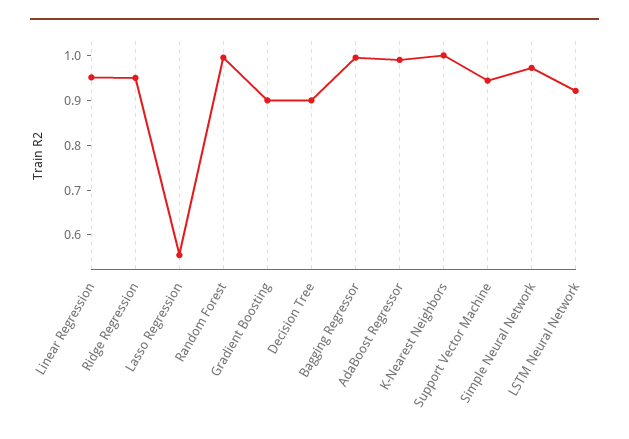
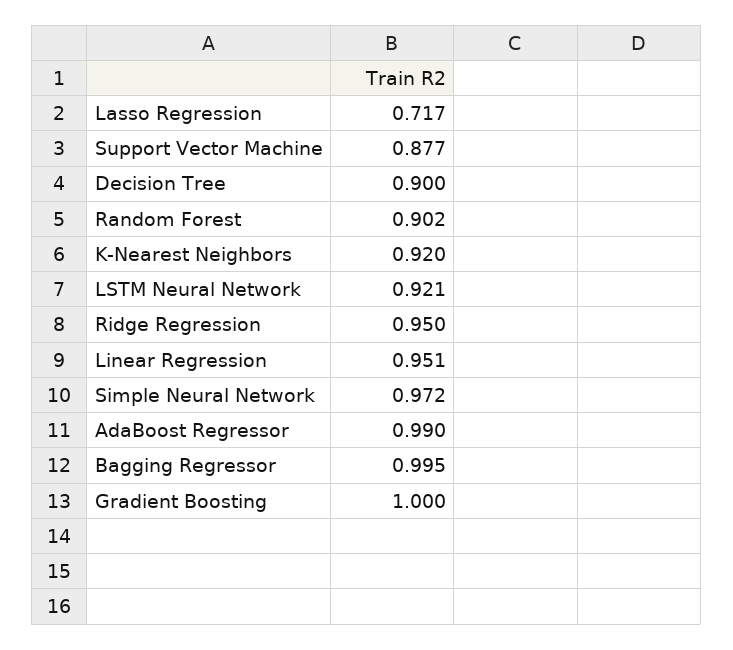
Lasso Regression: 0.56 -> 0.717
Random Forest: 1 -> 0.902
Gradient Boosting: 0.9 -> 1
K-Nearest Neighbors: 1 -> 0.92
Support Vector Machine: 0.94 -> 0.877

